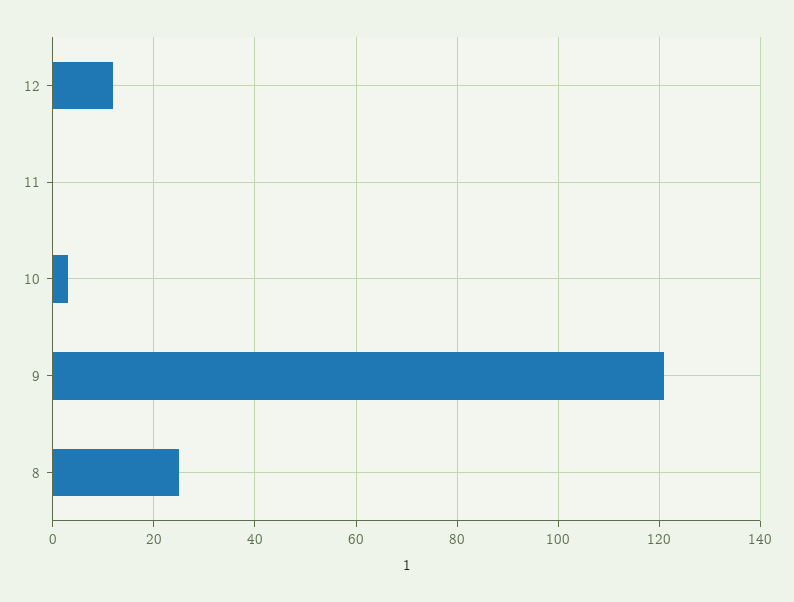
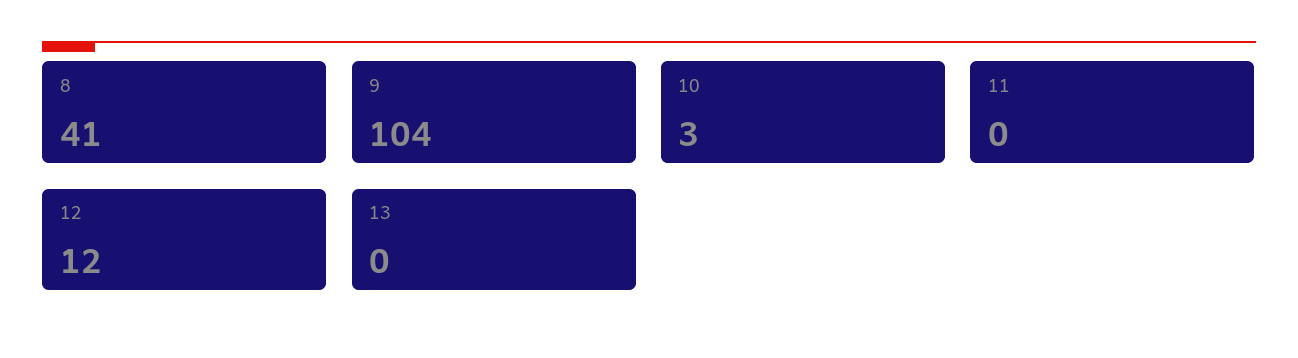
9: 120 -> 104
8: 25 -> 41
13: none -> 0

